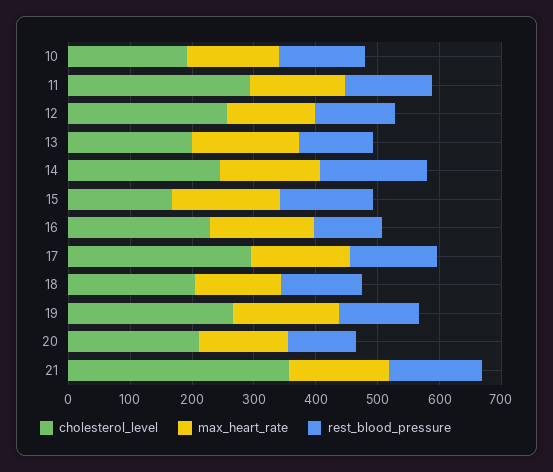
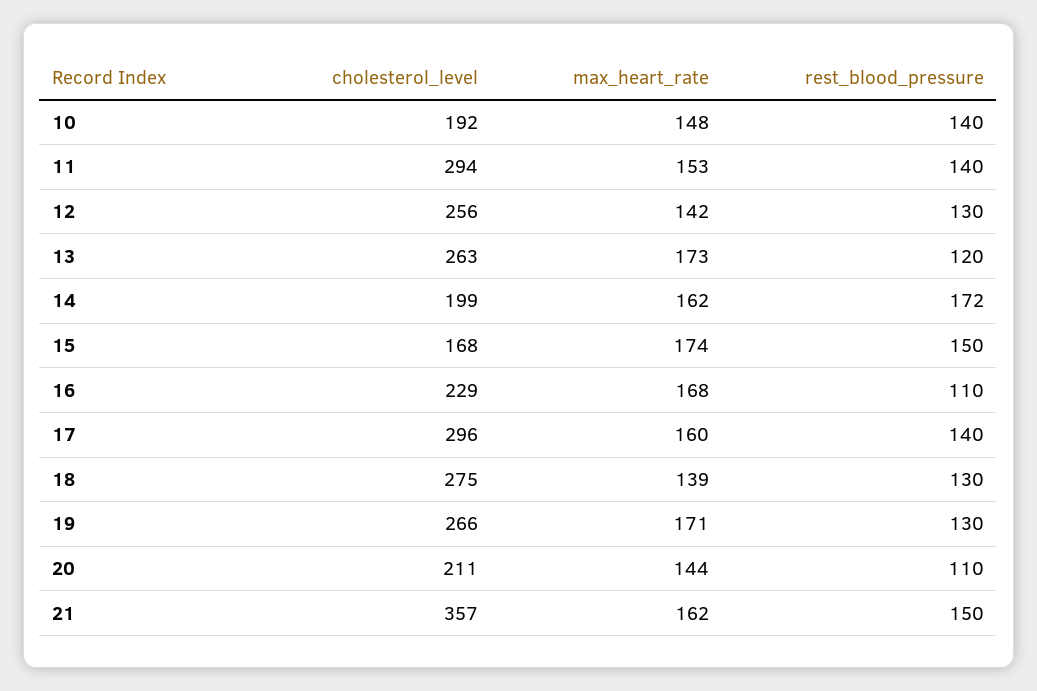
cholesterol_level, 13: 200 -> 263
cholesterol_level, 14: 240 -> 199
cholesterol_level, 18: 200 -> 275

